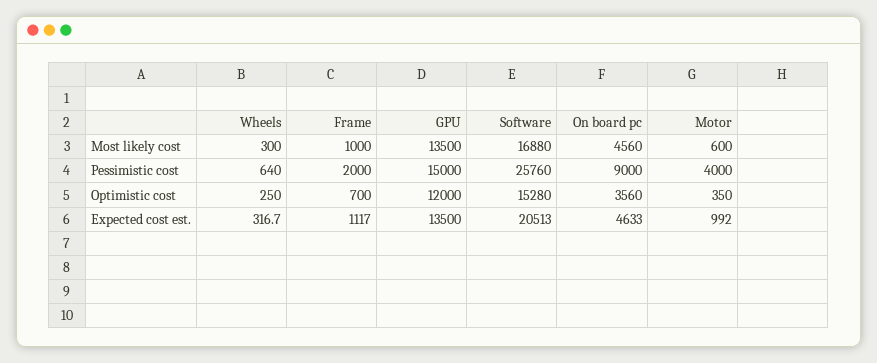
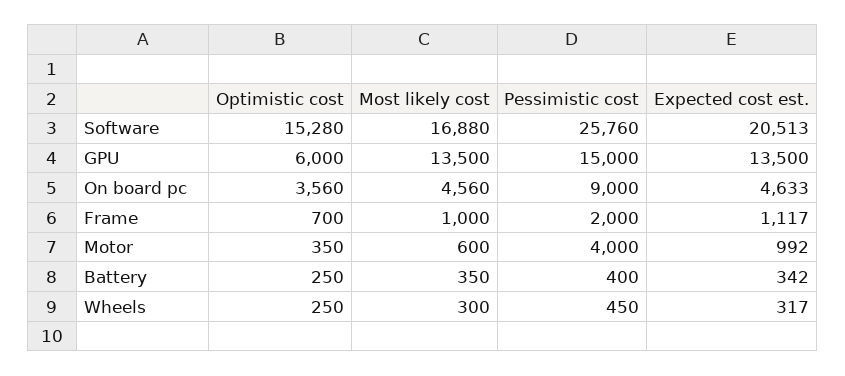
Wheels, Pessimistic cost: 640 -> 450
GPU, Optimistic cost: 12000 -> 6000
Battery, Optimistic cost: none -> 250
Battery, Most likely cost: none -> 350
Battery, Pessimistic cost: none -> 400
Battery, Expected cost est.: none -> 342

